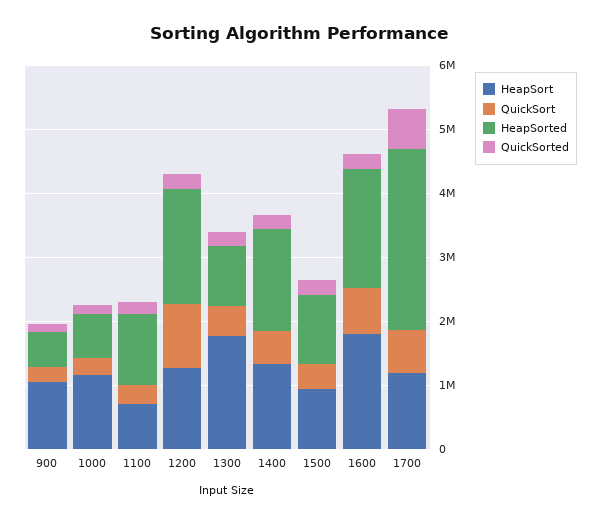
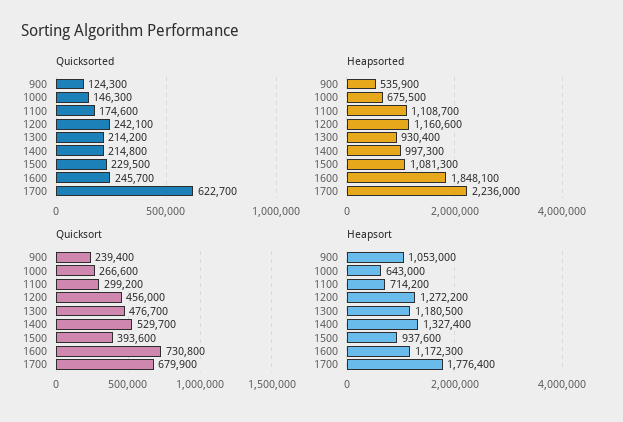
HeapSort, 1000: 1200000 -> 643000
QuickSort, 1200: 1000000 -> 456000
HeapSorted, 1200: 1800000 -> 1160600
HeapSort, 1300: 1800000 -> 1180500
HeapSorted, 1400: 1600000 -> 997300
HeapSort, 1600: 1800000 -> 1172300
HeapSort, 1700: 1200000 -> 1776400
HeapSorted, 1700: 2800000 -> 2236000

